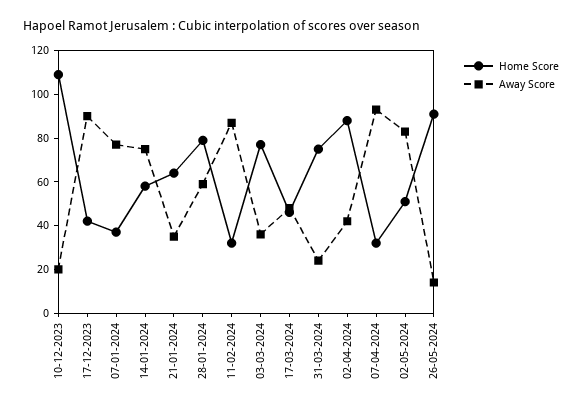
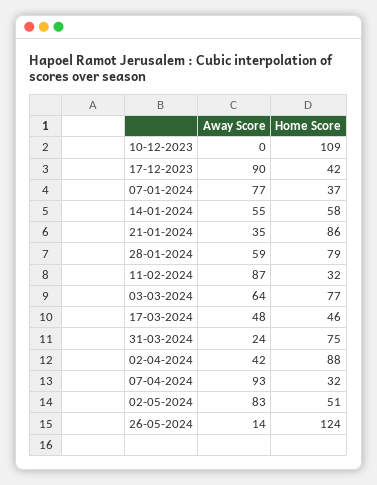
Away Score, 10-12-2023: 20 -> 0
Away Score, 14-01-2024: 75 -> 55
Home Score, 21-01-2024: 65 -> 86
Away Score, 03-03-2024: 35 -> 64
Home Score, 26-05-2024: 90 -> 124

